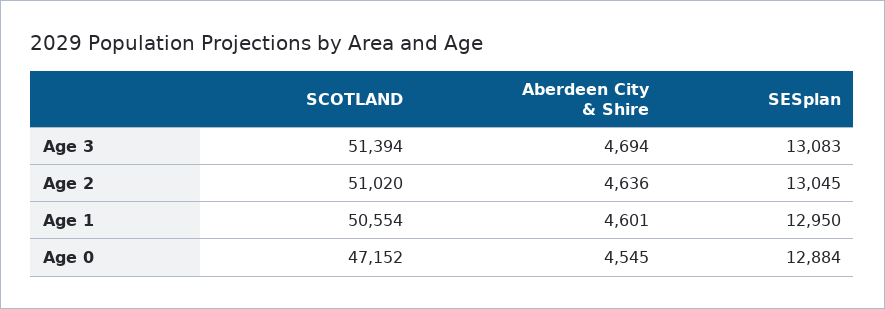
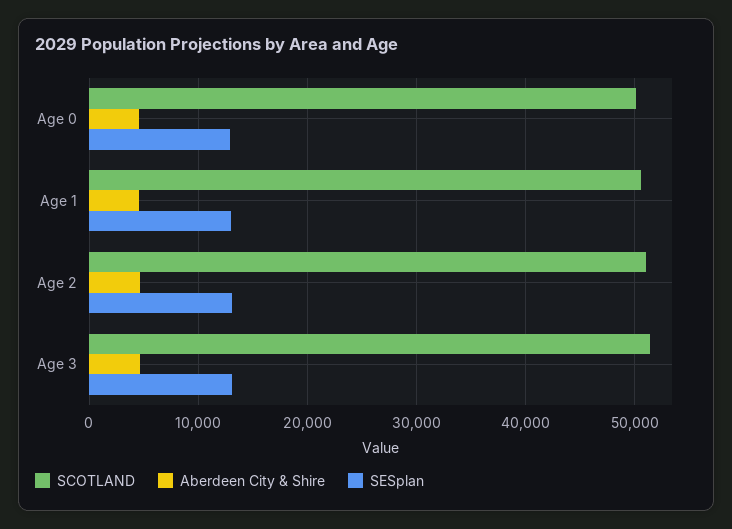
SCOTLAND, Age 0: 47152 -> 50000

